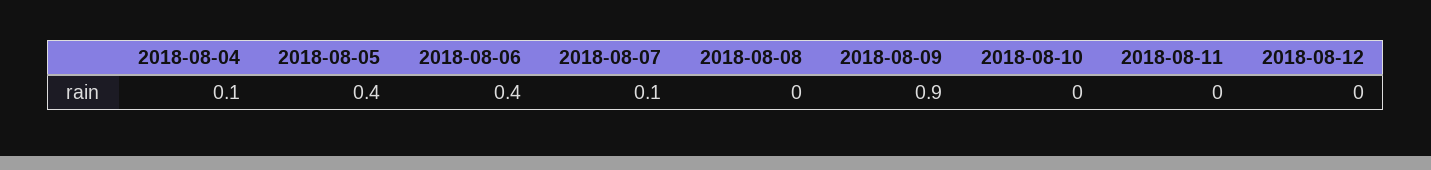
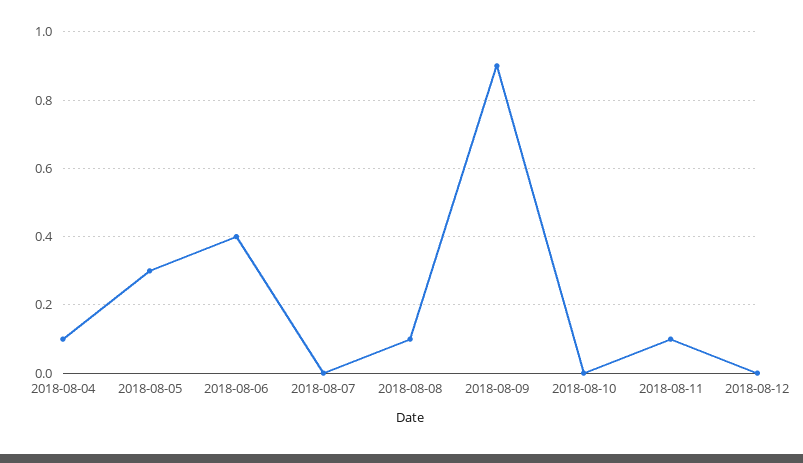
2018-08-05: 0.4 -> 0.3
2018-08-07: 0.1 -> 0
2018-08-08: 0 -> 0.1
2018-08-11: 0 -> 0.1

